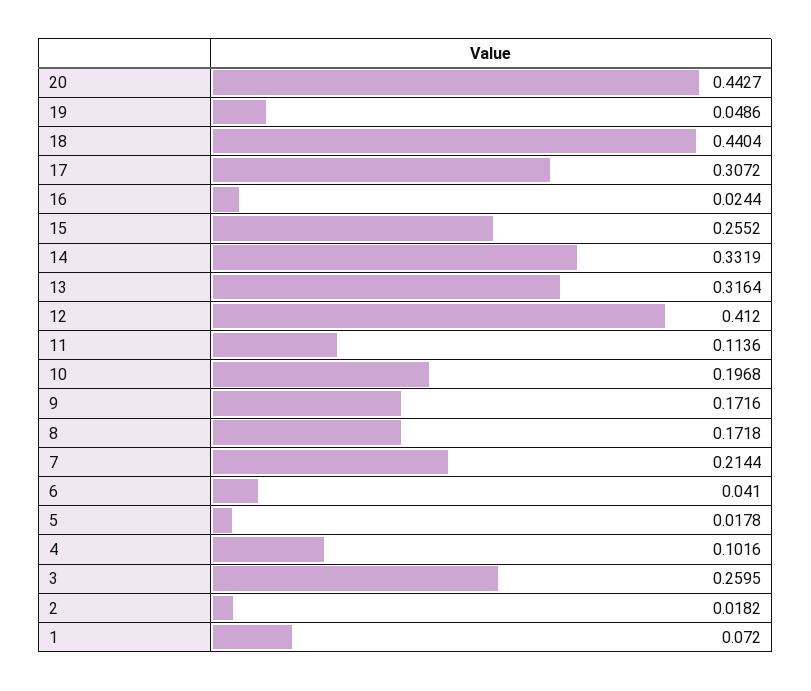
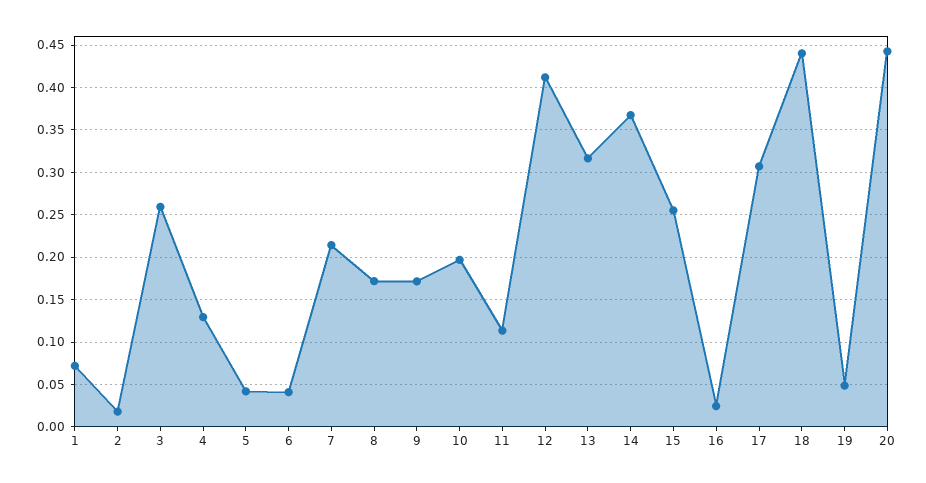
14: 0.3319 -> 0.37
5: 0.0178 -> 0.04
4: 0.1016 -> 0.13

